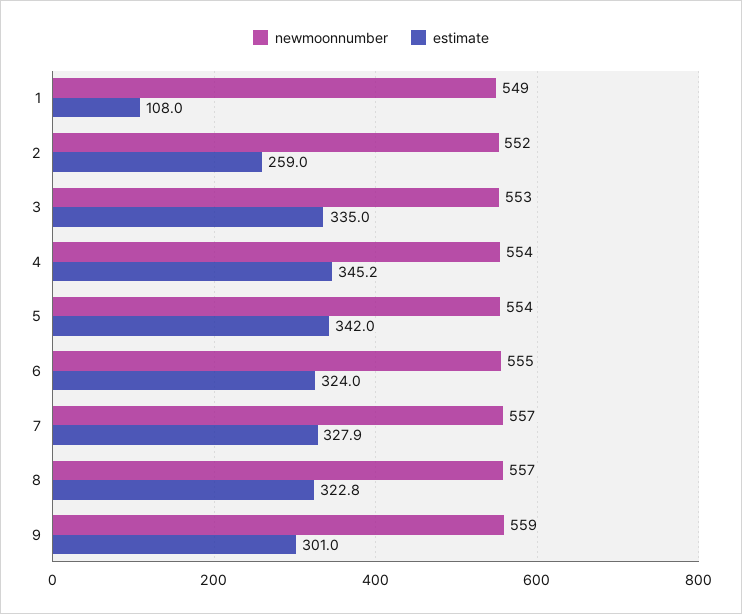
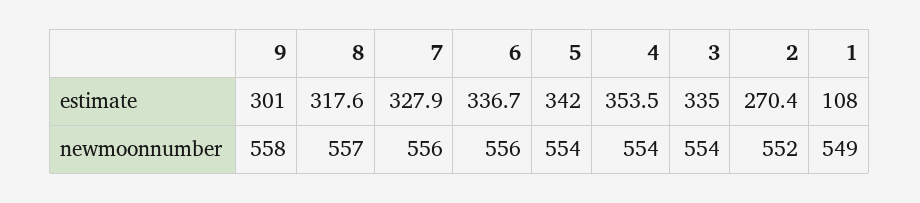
estimate, 2: 259 -> 270.4
newmoonnumber, 3: 553 -> 554
estimate, 4: 345.2 -> 353.5
newmoonnumber, 6: 555 -> 556
estimate, 6: 324 -> 336.7
newmoonnumber, 7: 557 -> 556
estimate, 8: 322.8 -> 317.6
newmoonnumber, 9: 559 -> 558

